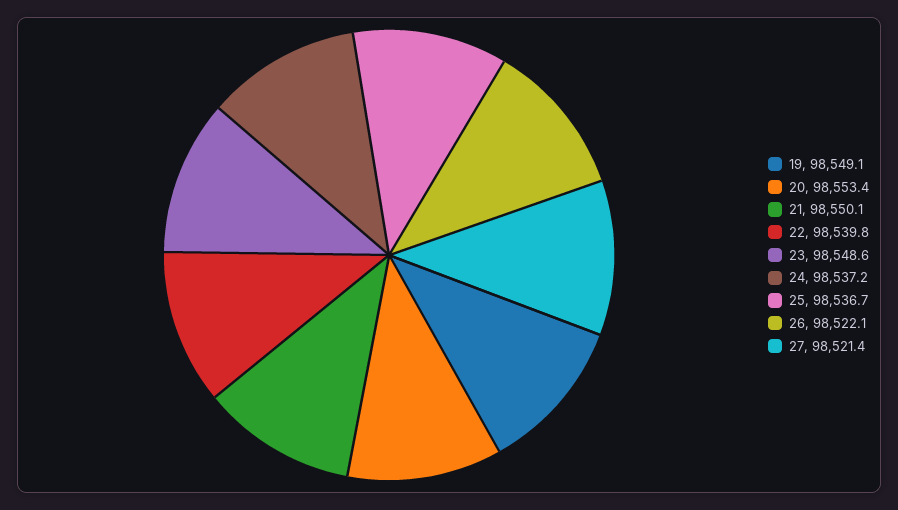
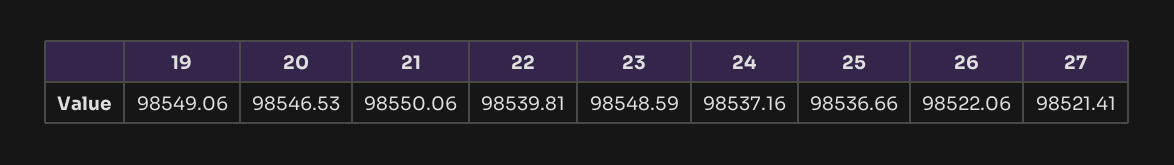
20: 98553.4 -> 98546.53

